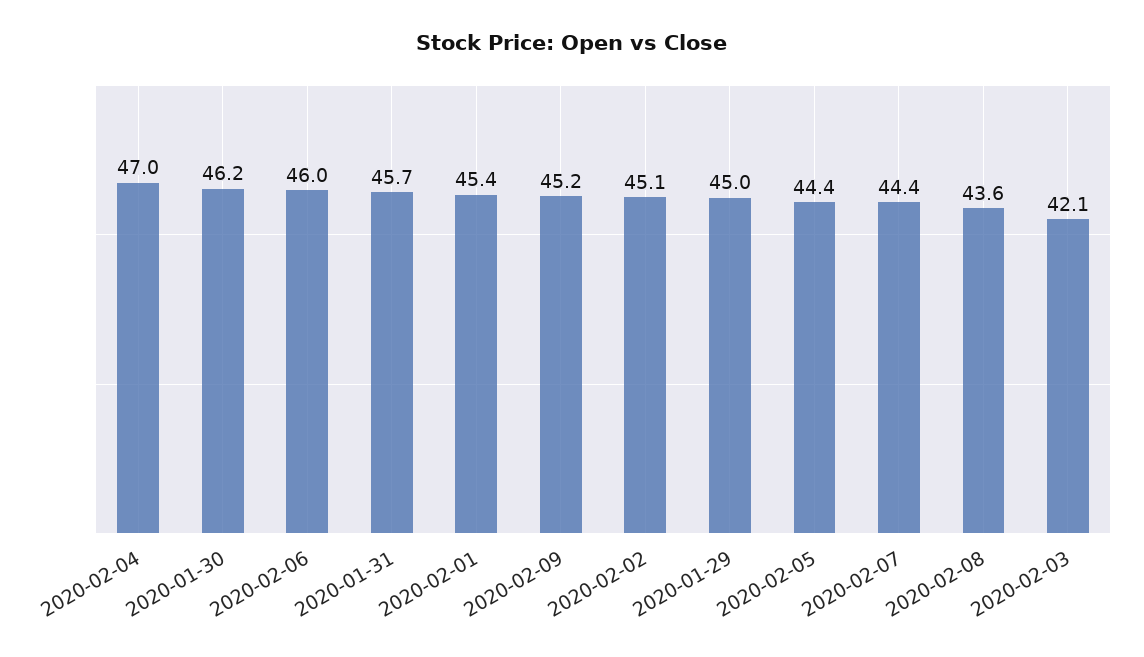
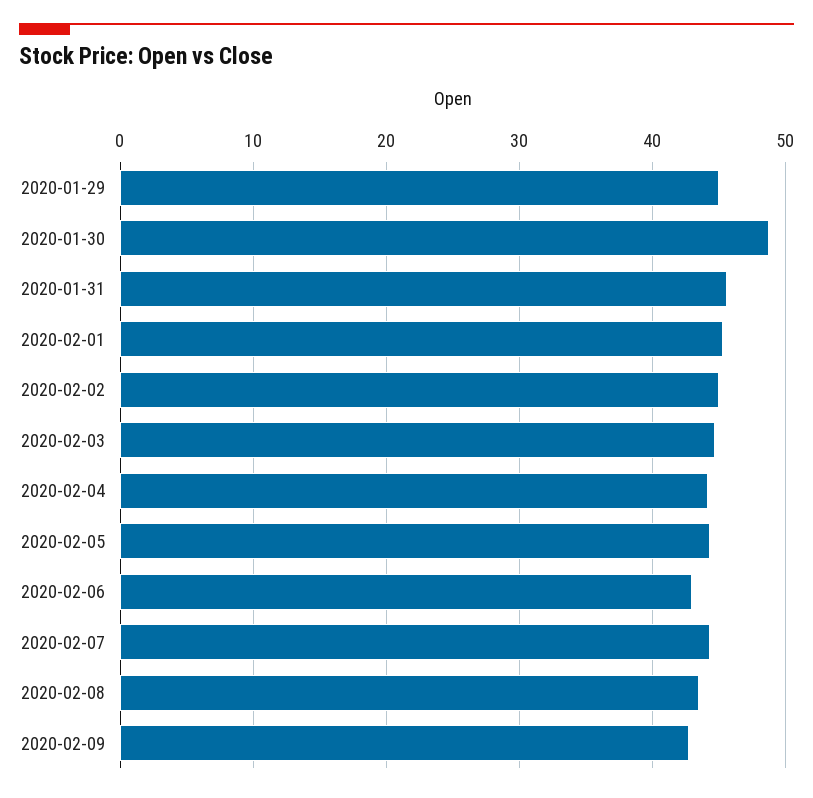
2020-02-04: 47 -> 44
2020-01-30: 46.2 -> 49
2020-02-06: 46 -> 43
2020-02-09: 45.2 -> 43
2020-02-03: 42.1 -> 45

